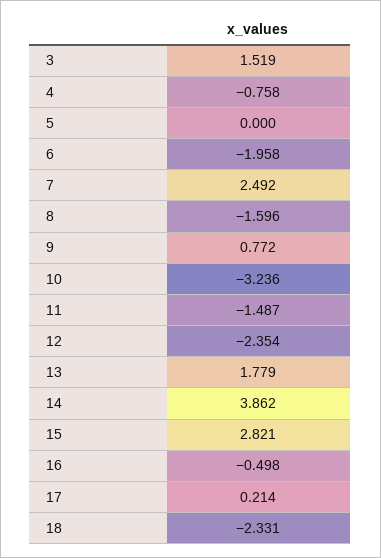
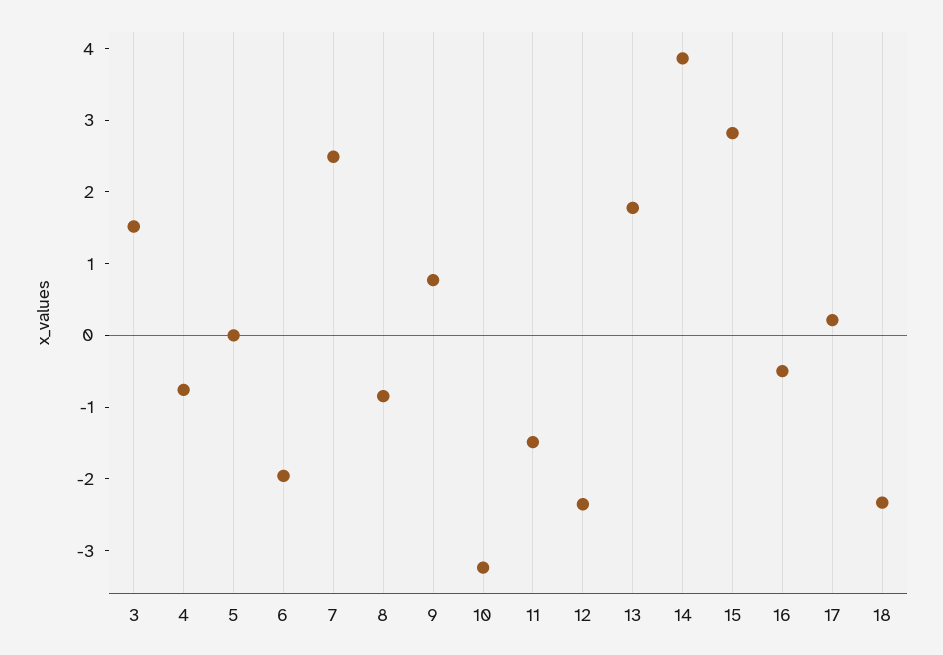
8: -1.596 -> -0.8

